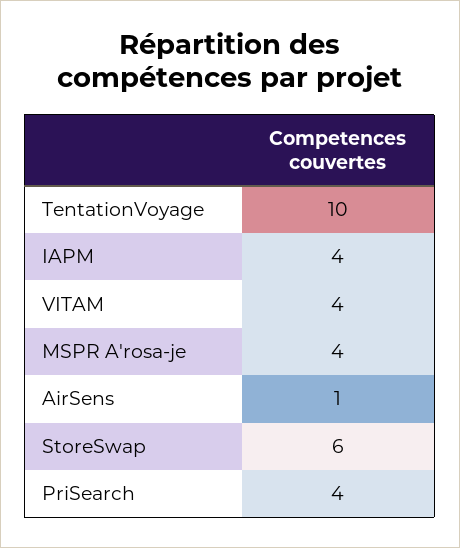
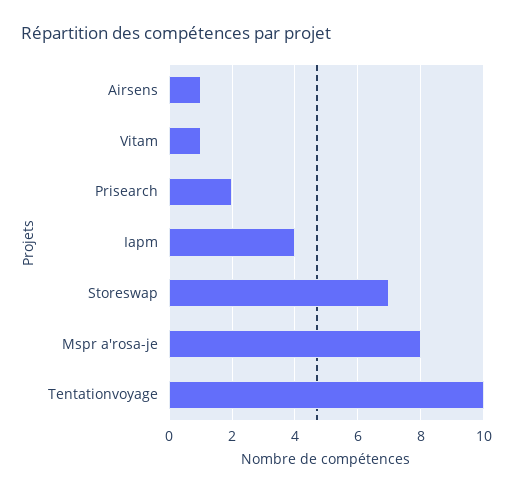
VITAM: 4 -> 1
MSPR A'rosa-je: 4 -> 8
StoreSwap: 6 -> 7
PriSearch: 4 -> 2

